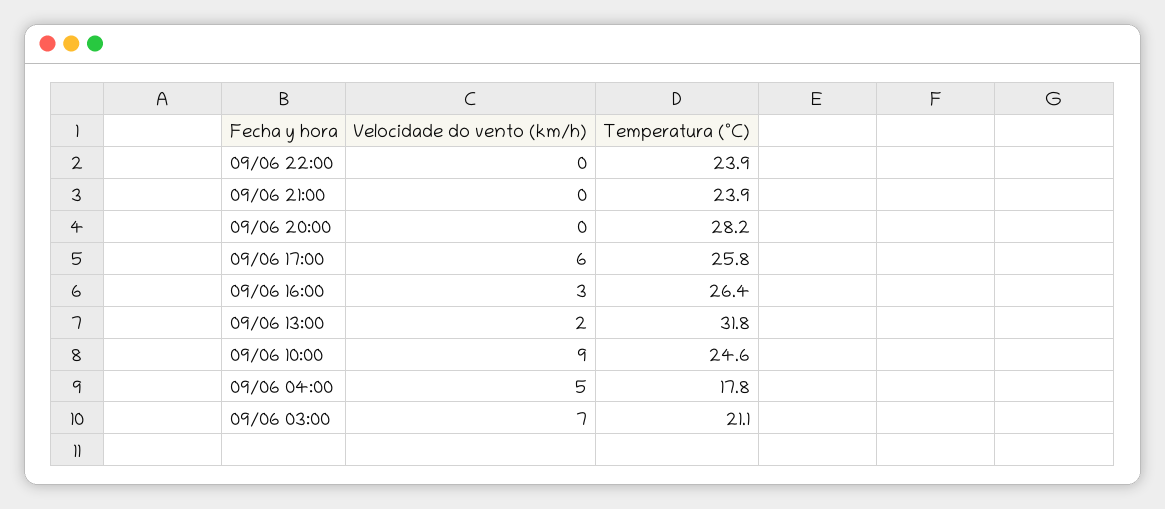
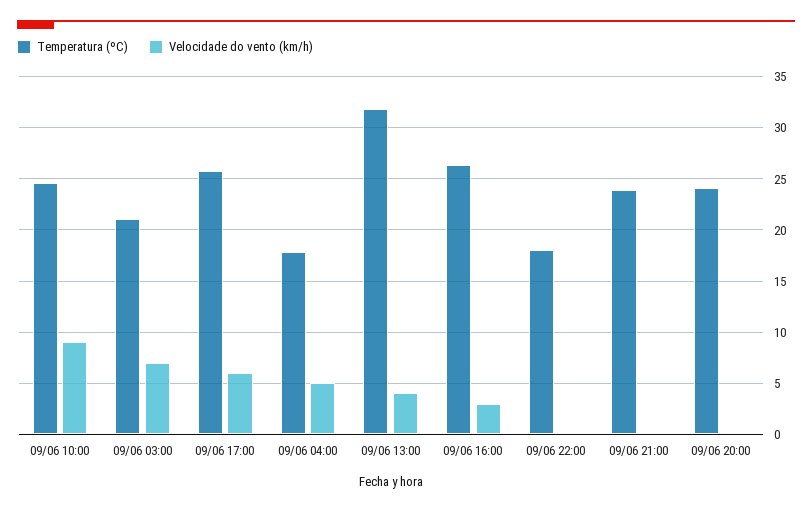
Temperatura (ºC), 09/06 22:00: 23.9 -> 18
Temperatura (ºC), 09/06 20:00: 28.2 -> 24
Velocidade do vento (km/h), 09/06 13:00: 2 -> 4

